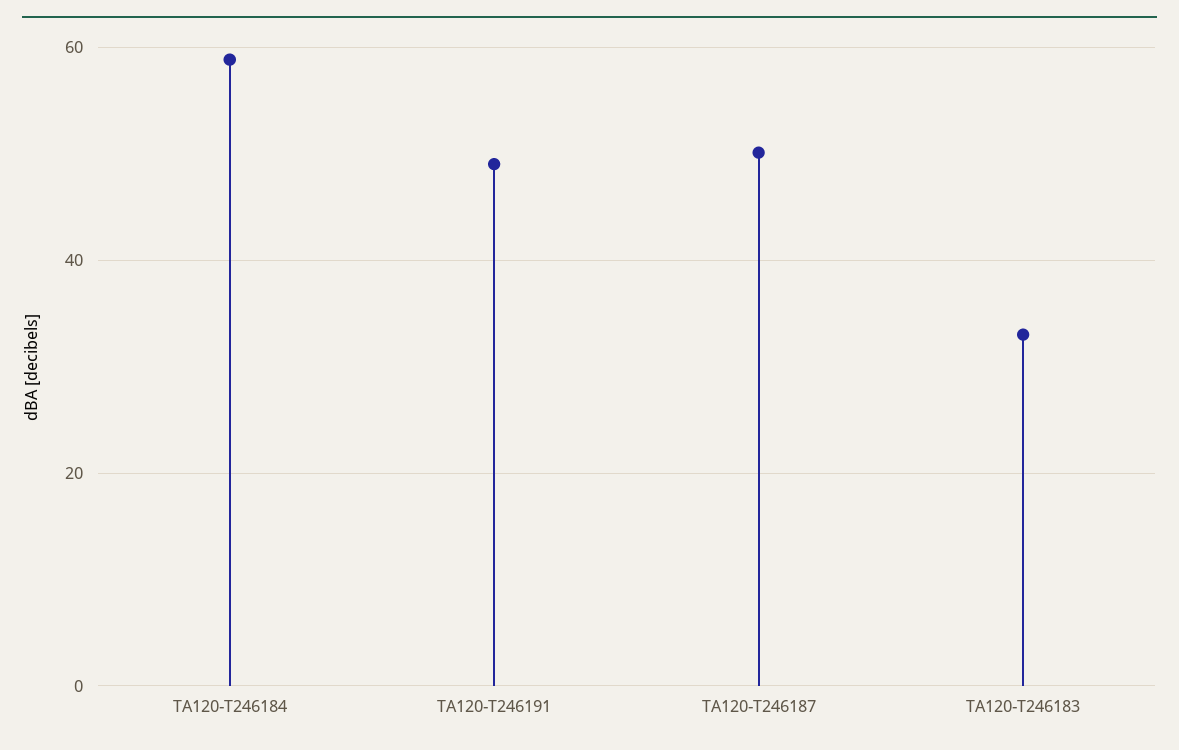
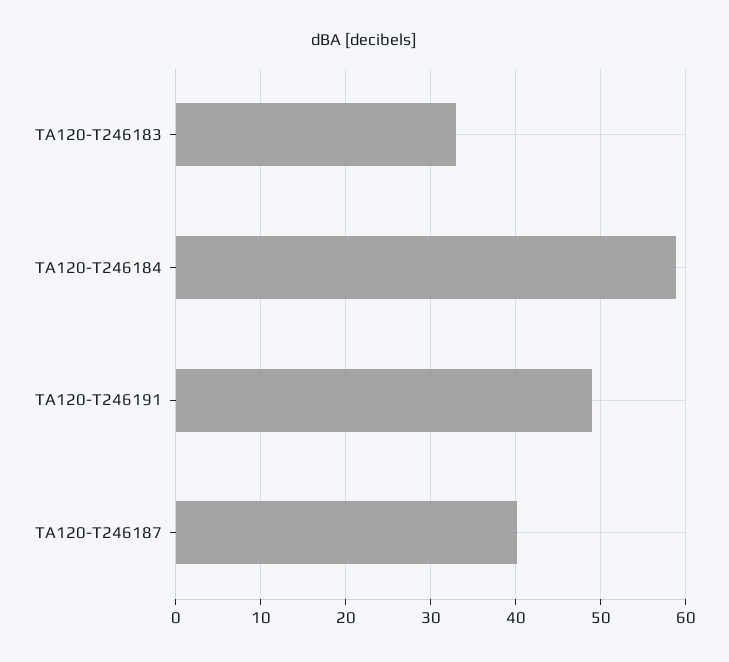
TA120-T246187: 50 -> 40

